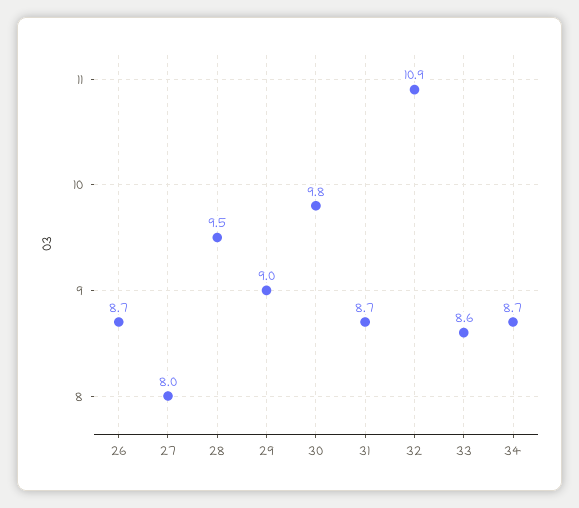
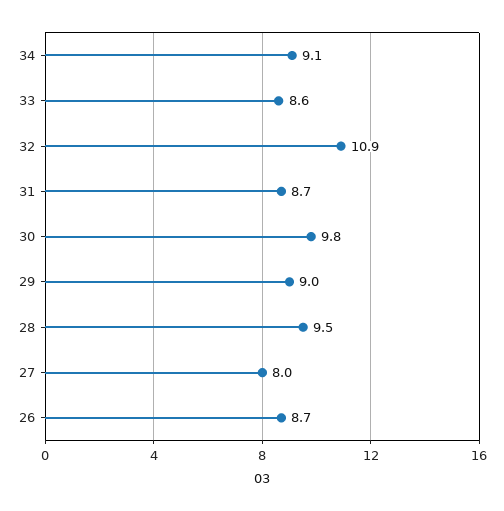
34: 8.7 -> 9.1

